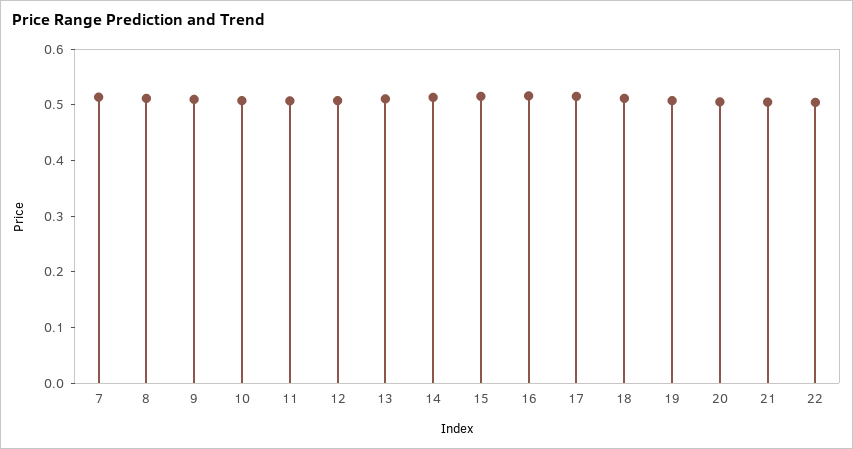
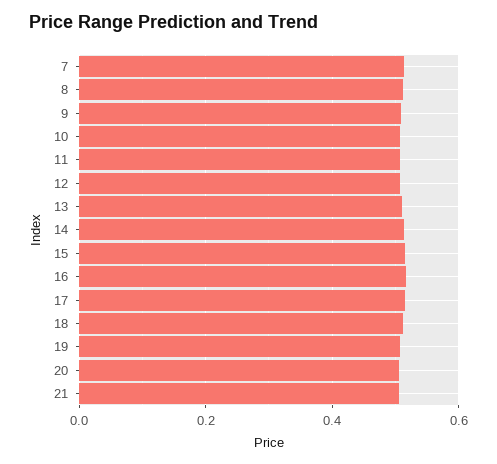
22: 0.5 -> none

